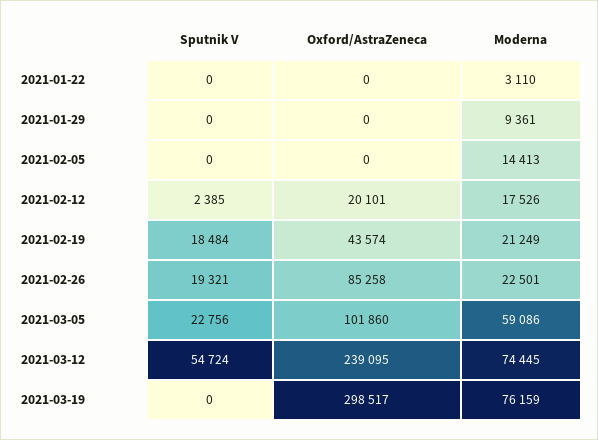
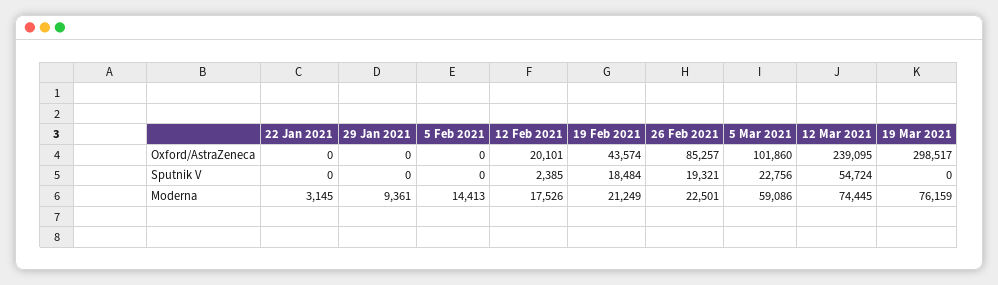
Moderna, 2021-01-22: 3110 -> 3145
Oxford/AstraZeneca, 2021-02-26: 85258 -> 85257

